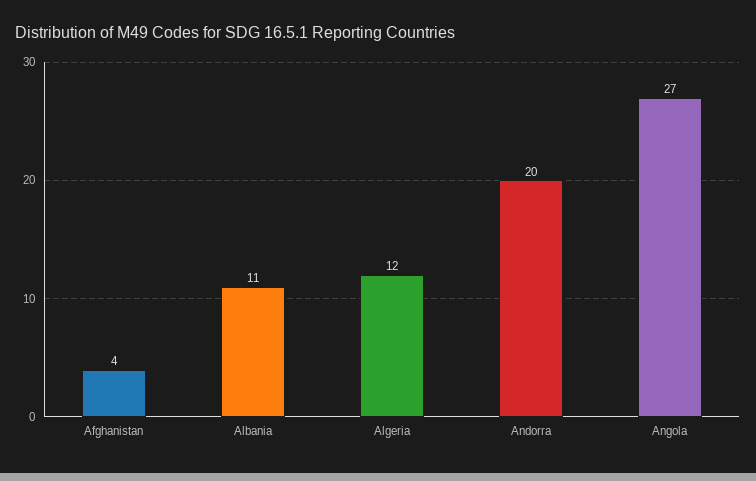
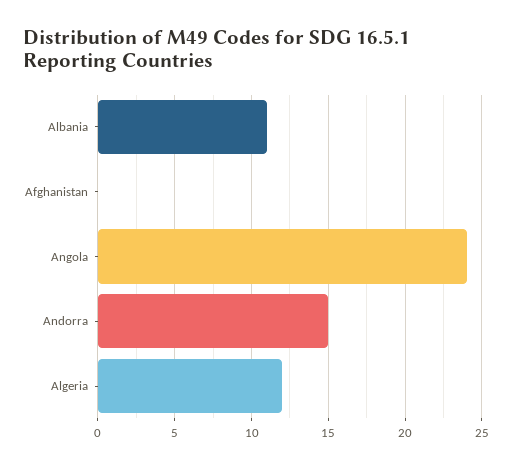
Afghanistan: 4 -> 0
Andorra: 20 -> 15
Angola: 27 -> 24

